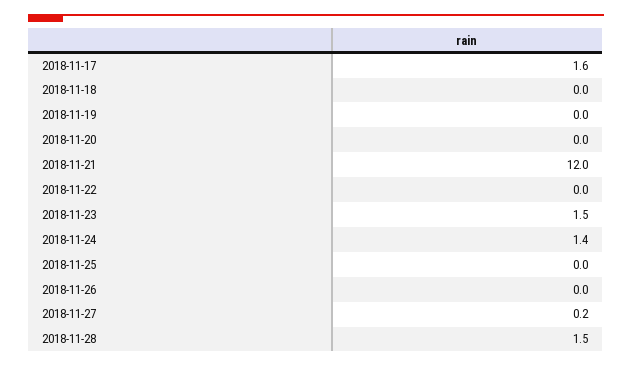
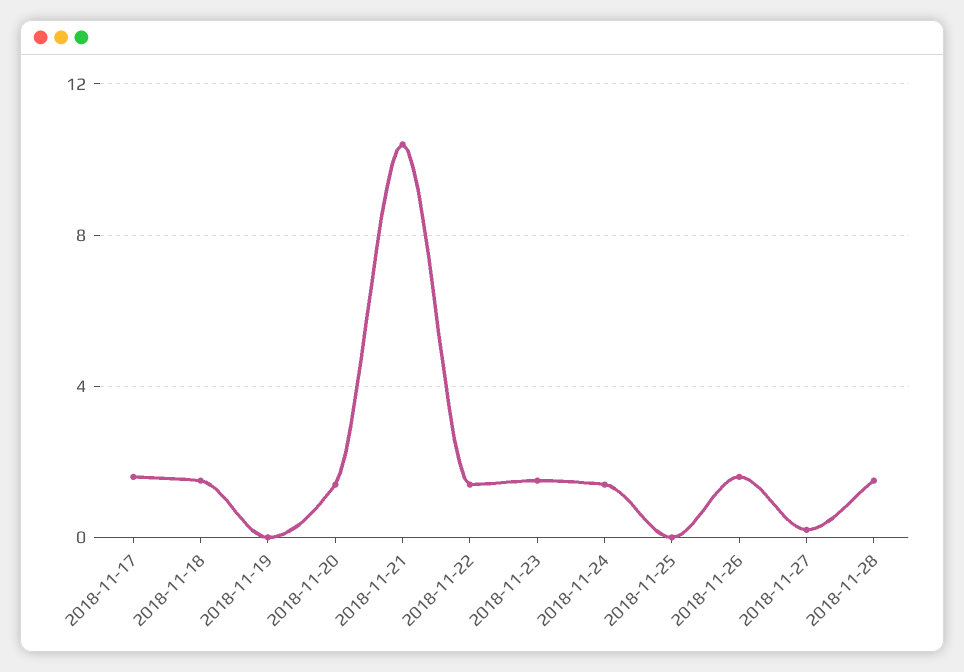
2018-11-18: 0 -> 1.5
2018-11-20: 0 -> 1.5
2018-11-21: 12 -> 10.5
2018-11-22: 0 -> 1.5
2018-11-26: 0 -> 1.5

